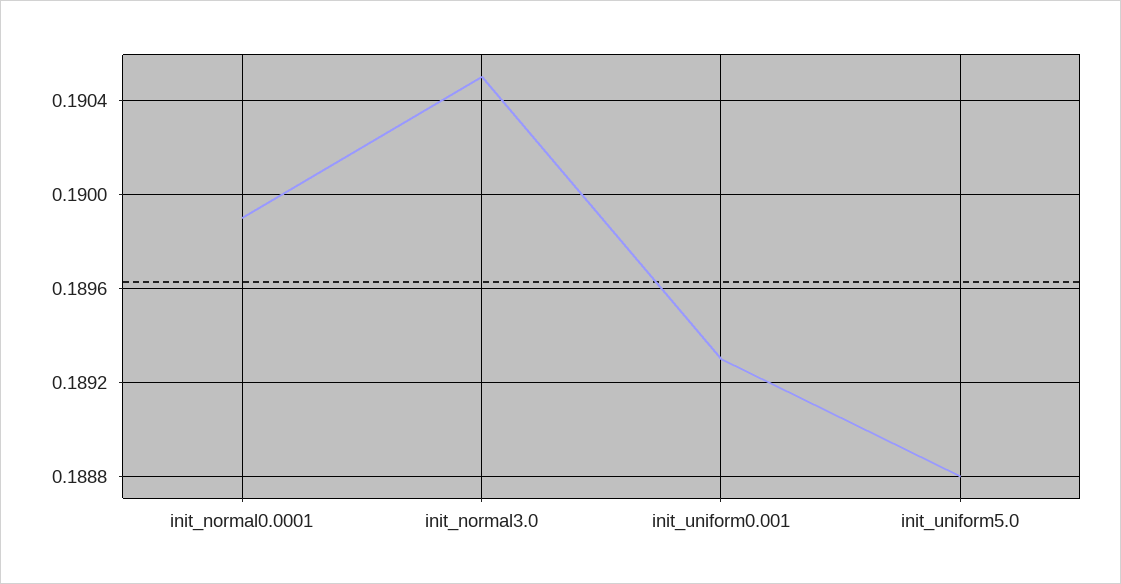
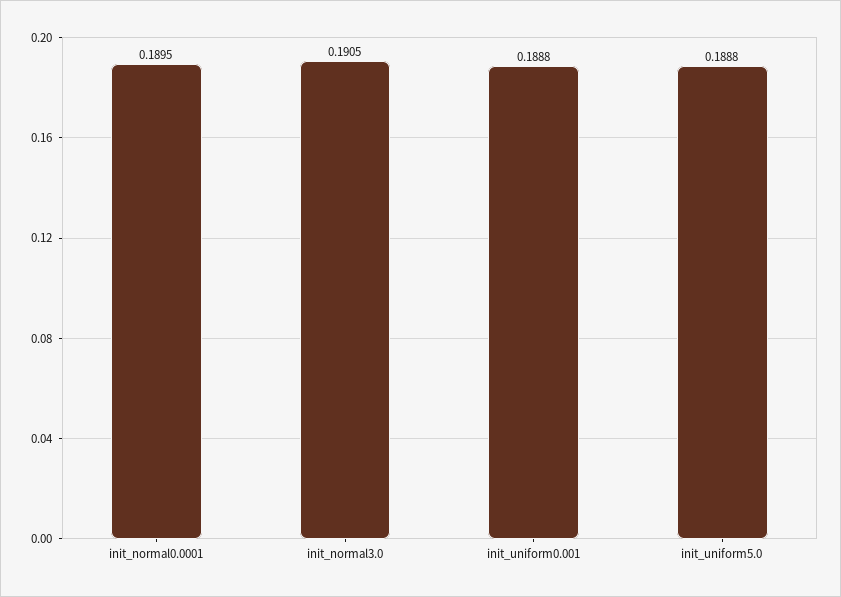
init_normal0.0001: 0.1899 -> 0.1895
init_uniform0.001: 0.1893 -> 0.1888

